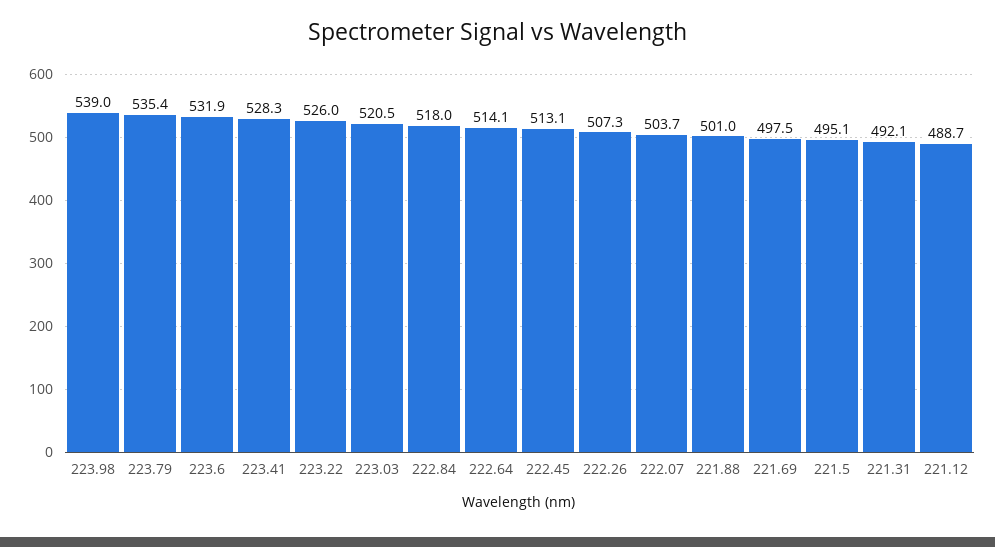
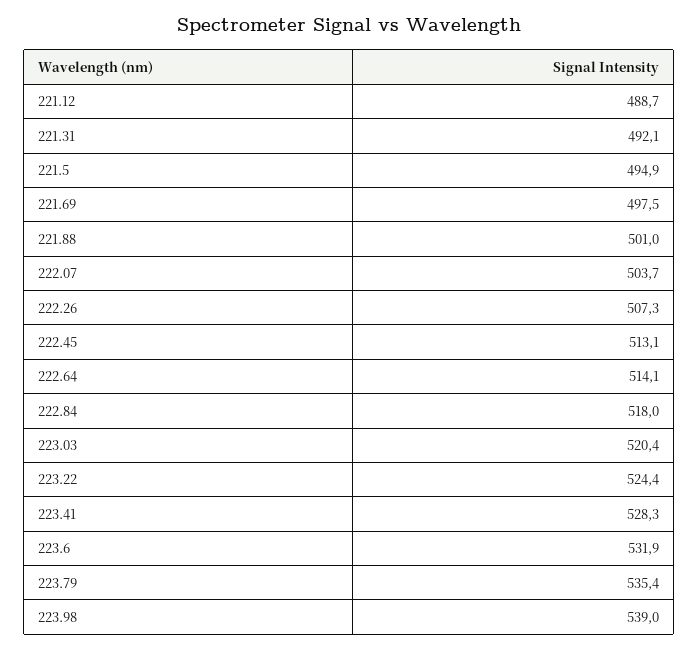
223.22: 526 -> 524.4
223.03: 520.5 -> 520.4
221.5: 495.1 -> 494.9

